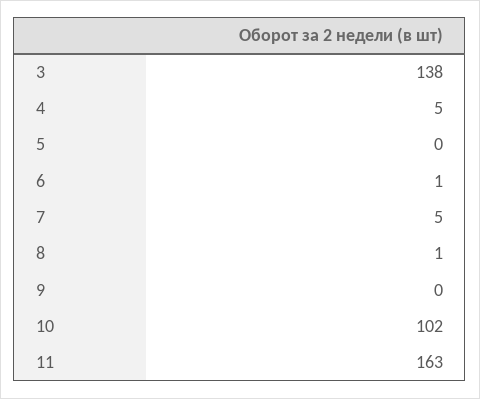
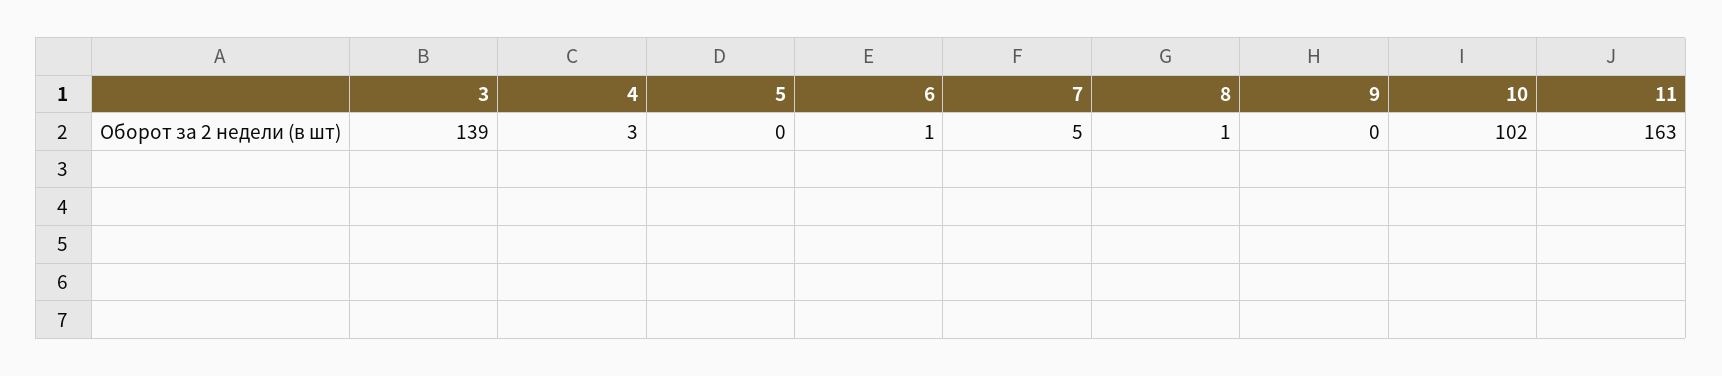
3: 138 -> 139
4: 5 -> 3

